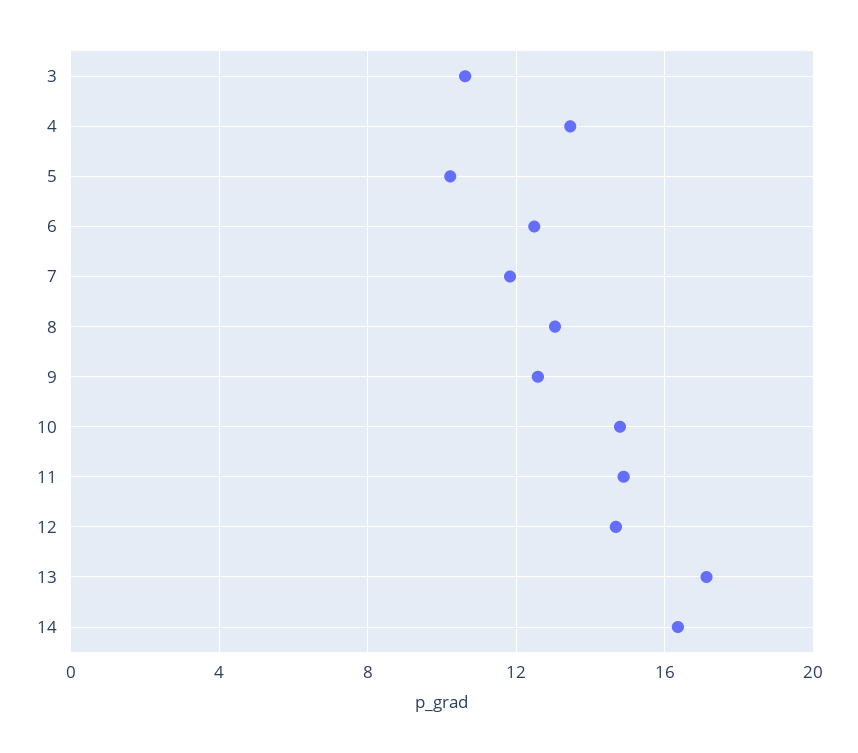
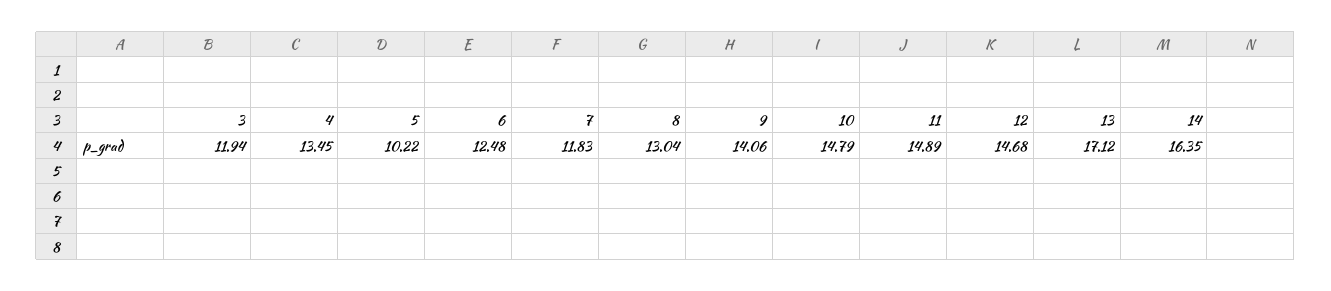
3: 10.5 -> 11.94
9: 12.5 -> 14.06

